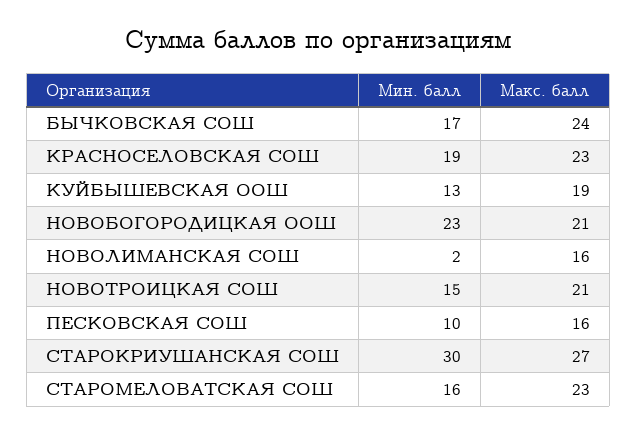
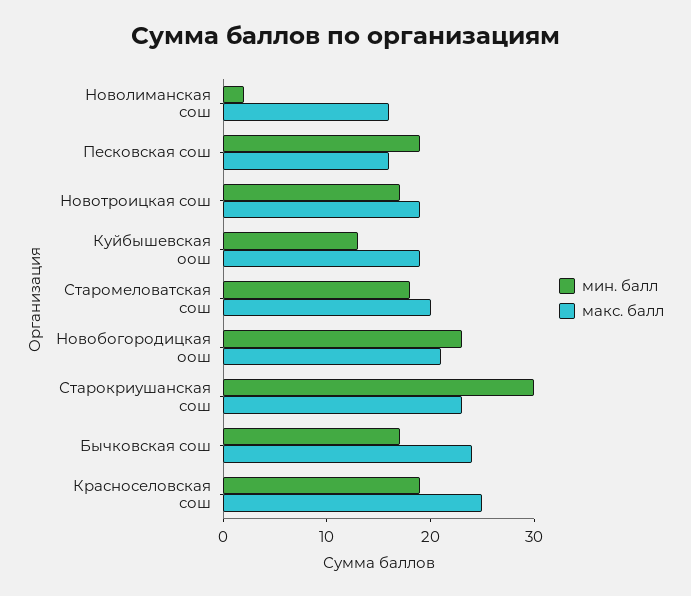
Макс. балл, КРАСНОСЕЛОВСКАЯ СОШ: 23 -> 25
Мин. балл, НОВОТРОИЦКАЯ СОШ: 15 -> 17
Макс. балл, НОВОТРОИЦКАЯ СОШ: 21 -> 19
Мин. балл, ПЕСКОВСКАЯ СОШ: 10 -> 19
Макс. балл, СТАРОКРИУШАНСКАЯ СОШ: 27 -> 23
Мин. балл, СТАРОМЕЛОВАТСКАЯ СОШ: 16 -> 18
Макс. балл, СТАРОМЕЛОВАТСКАЯ СОШ: 23 -> 20

